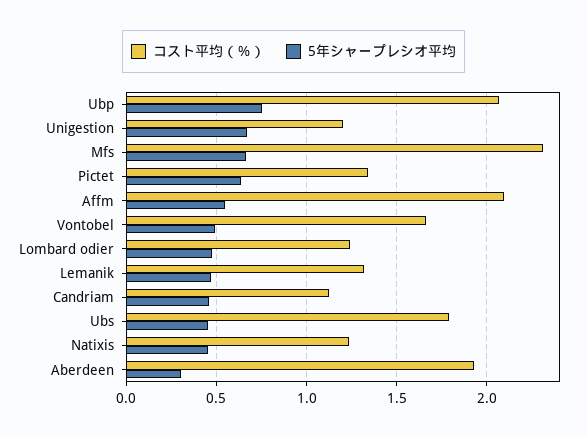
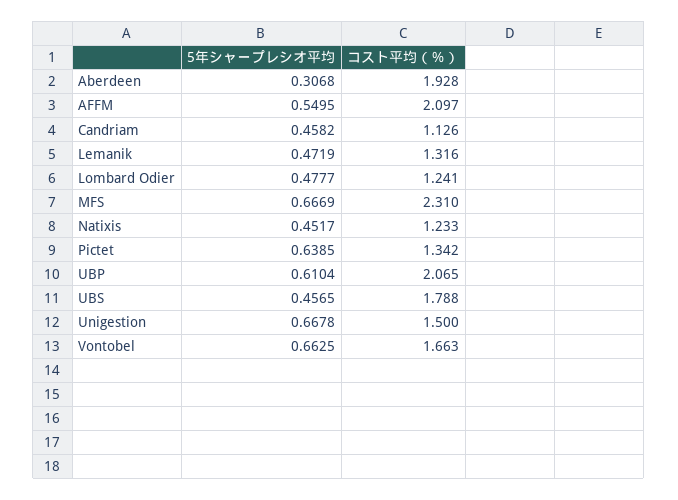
5年シャープレシオ平均, Ubp: 0.75 -> 0.6104
コスト平均（％）, Unigestion: 1.2 -> 1.5
5年シャープレシオ平均, Vontobel: 0.5 -> 0.6625

